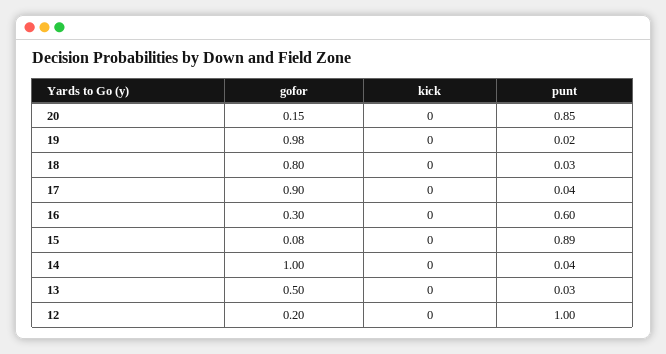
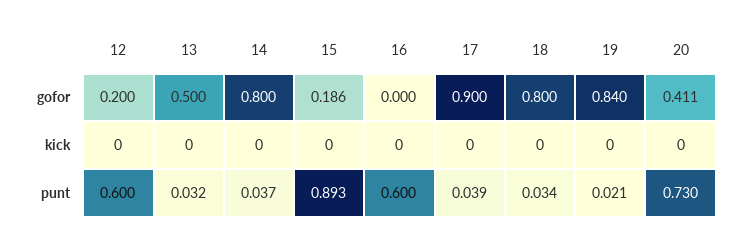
gofor, 20: 0.15 -> 0.411
punt, 20: 0.85 -> 0.73
gofor, 19: 0.98 -> 0.84
gofor, 16: 0.3 -> 0
gofor, 15: 0.08 -> 0.186
gofor, 14: 1 -> 0.8
punt, 12: 1 -> 0.6

